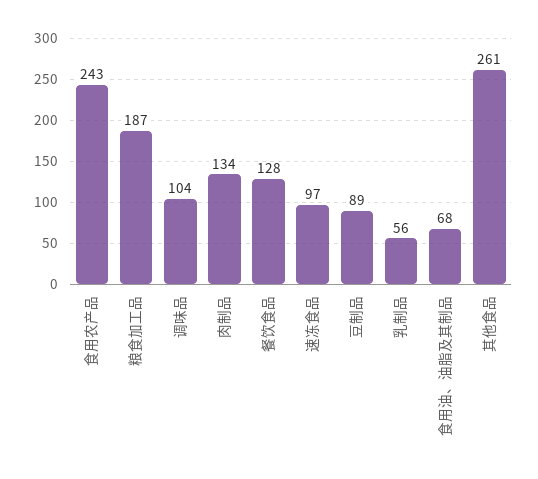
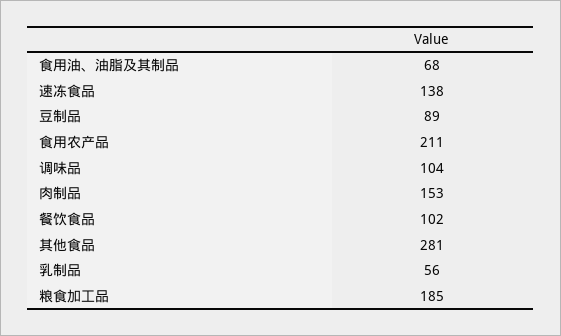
食用农产品: 243 -> 211
粮食加工品: 187 -> 185
肉制品: 134 -> 153
餐饮食品: 128 -> 102
速冻食品: 97 -> 138
其他食品: 261 -> 281

